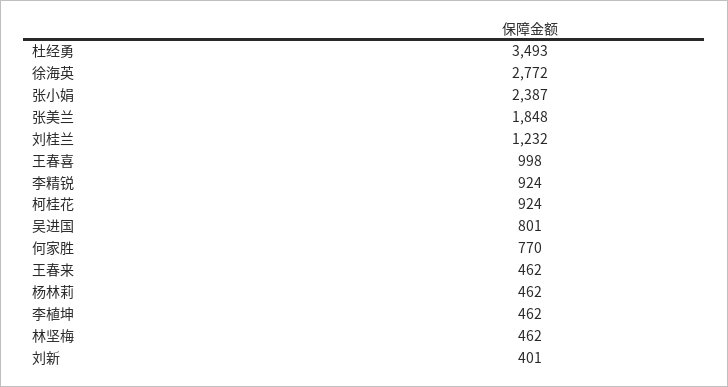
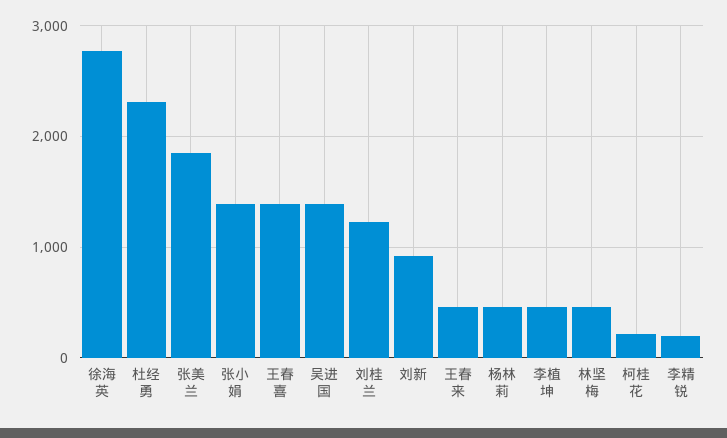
杜经勇: 3493 -> 2300
张小娟: 2387 -> 1400
王春喜: 998 -> 1400
李精锐: 924 -> 200
柯桂花: 924 -> 200
吴进国: 801 -> 1400
何家胜: 770 -> none
刘新: 401 -> 900

